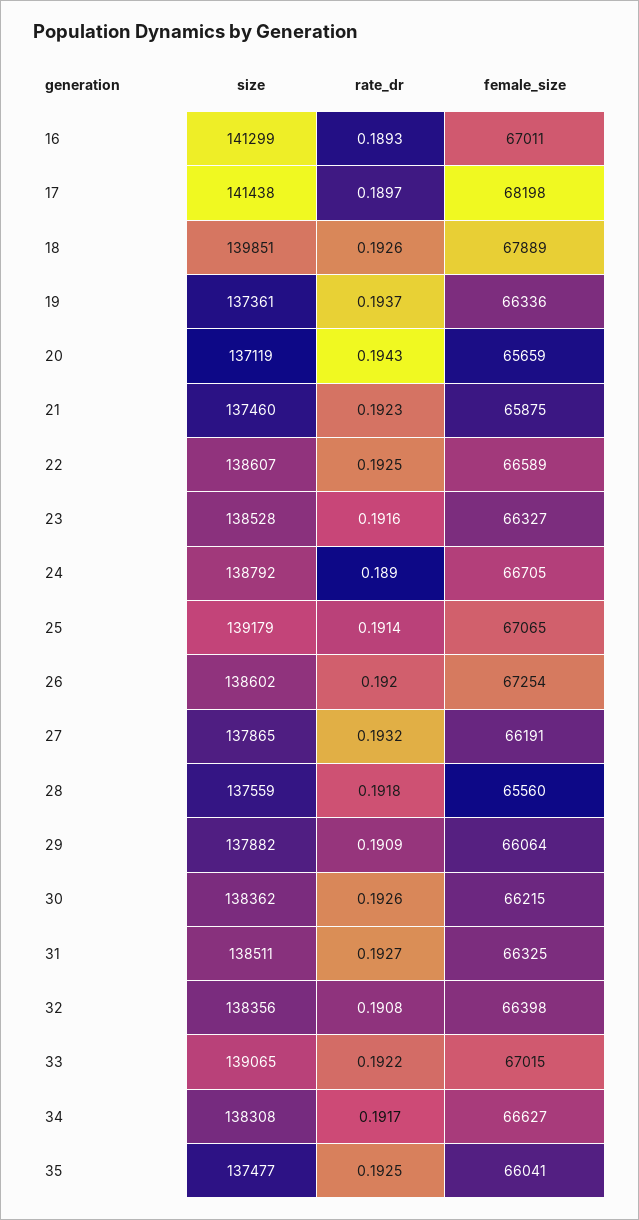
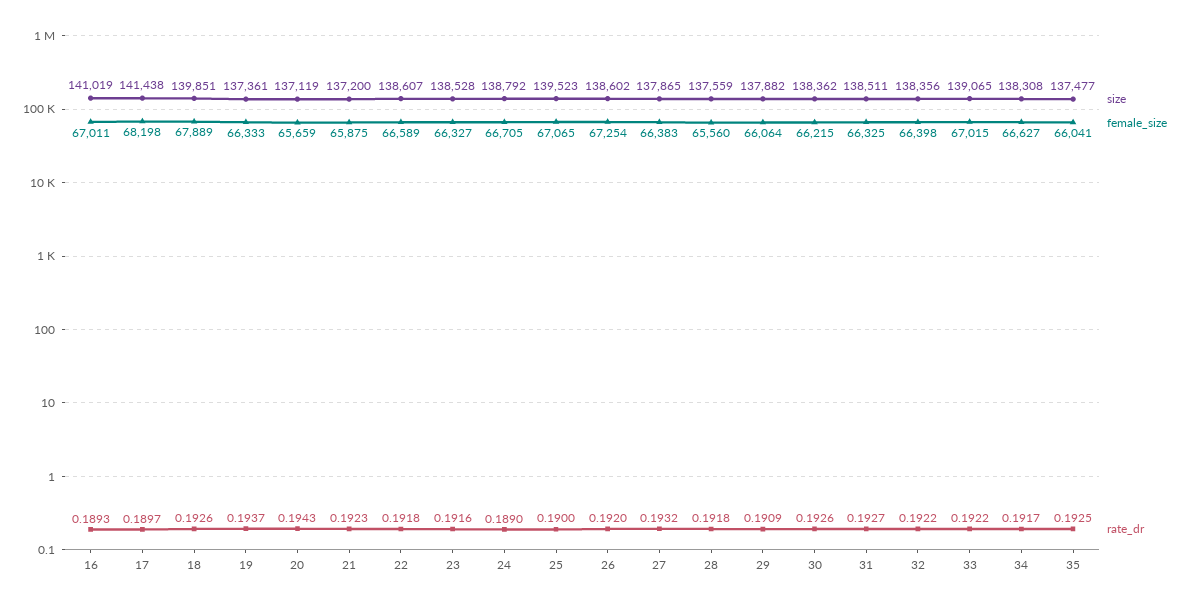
size, 16: 141299 -> 141019
female_size, 19: 66336 -> 66333
size, 21: 137460 -> 137200
rate_dr, 22: 0.1925 -> 0.1918
size, 25: 139179 -> 139523
rate_dr, 25: 0.1914 -> 0.19
female_size, 27: 66191 -> 66383
rate_dr, 32: 0.1908 -> 0.1922

